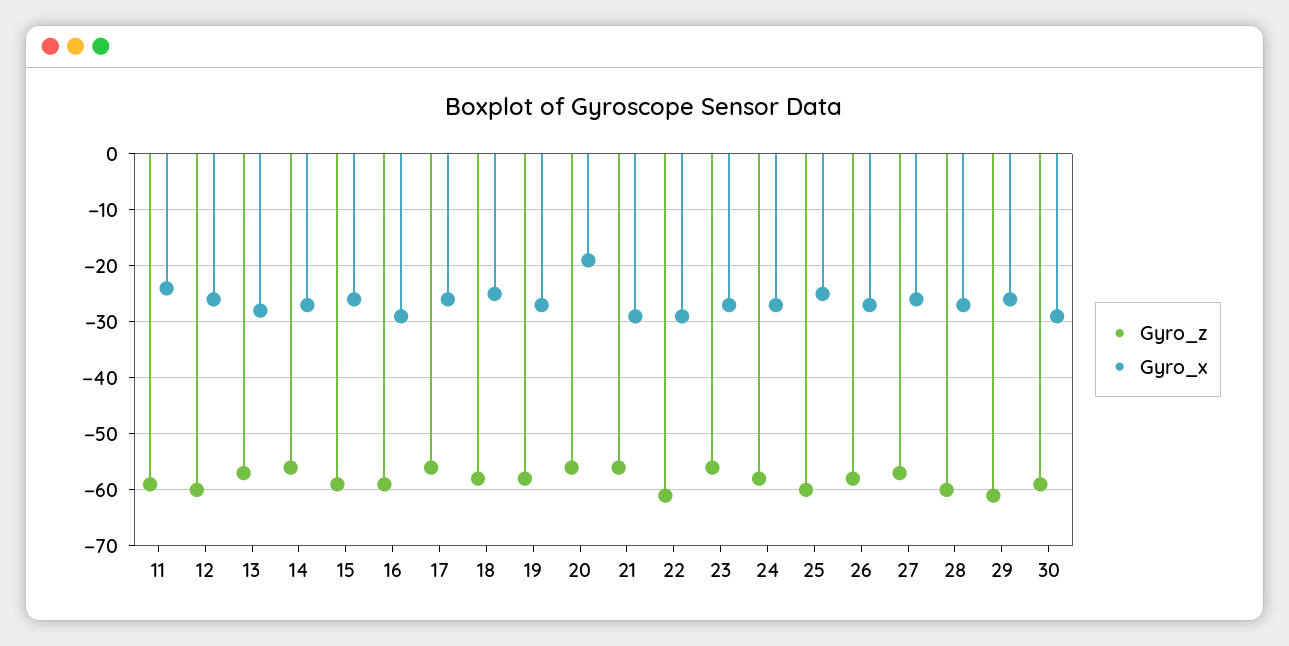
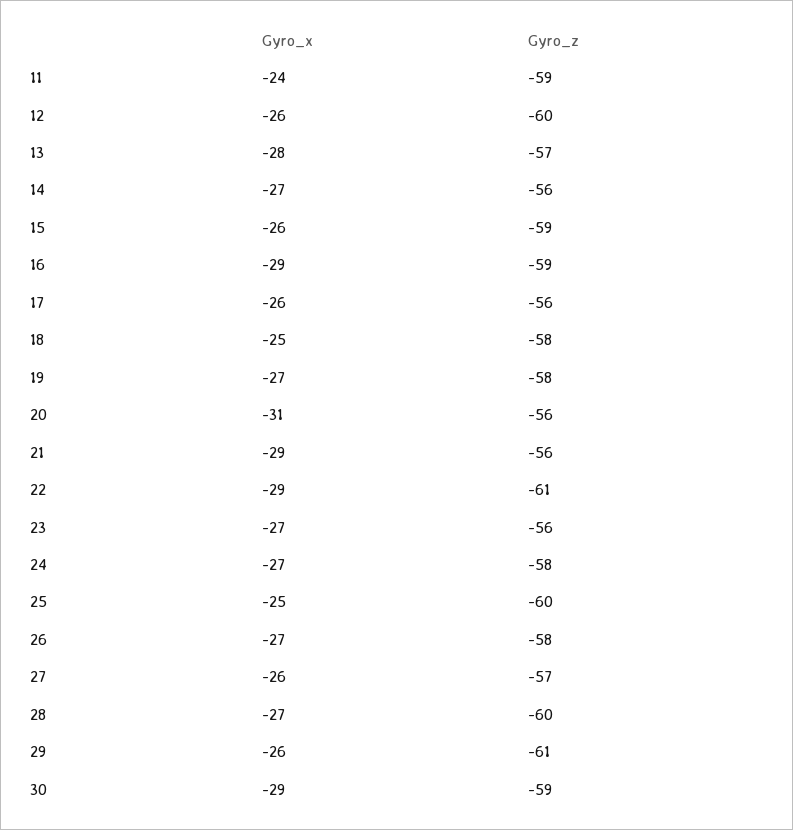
Gyro_x, 20: -20 -> -31

